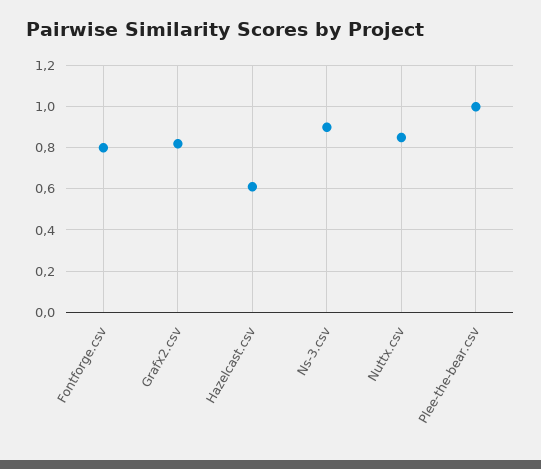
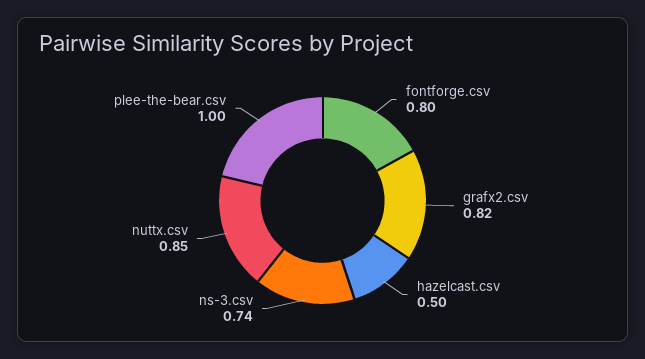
Hazelcast.csv: 0.6 -> 0.5
Ns-3.csv: 0.9 -> 0.74

